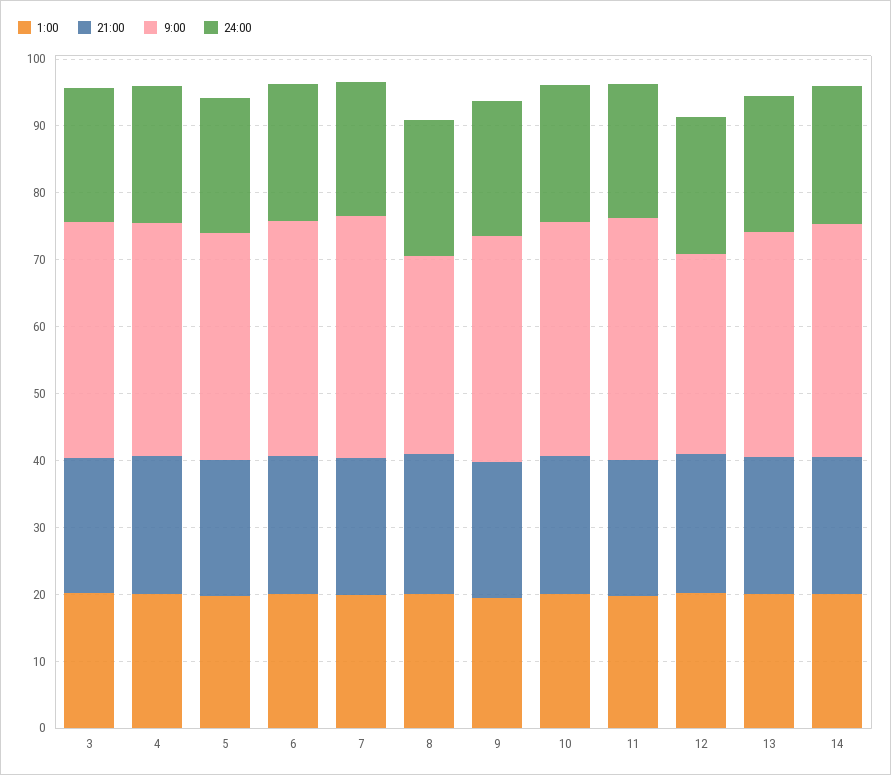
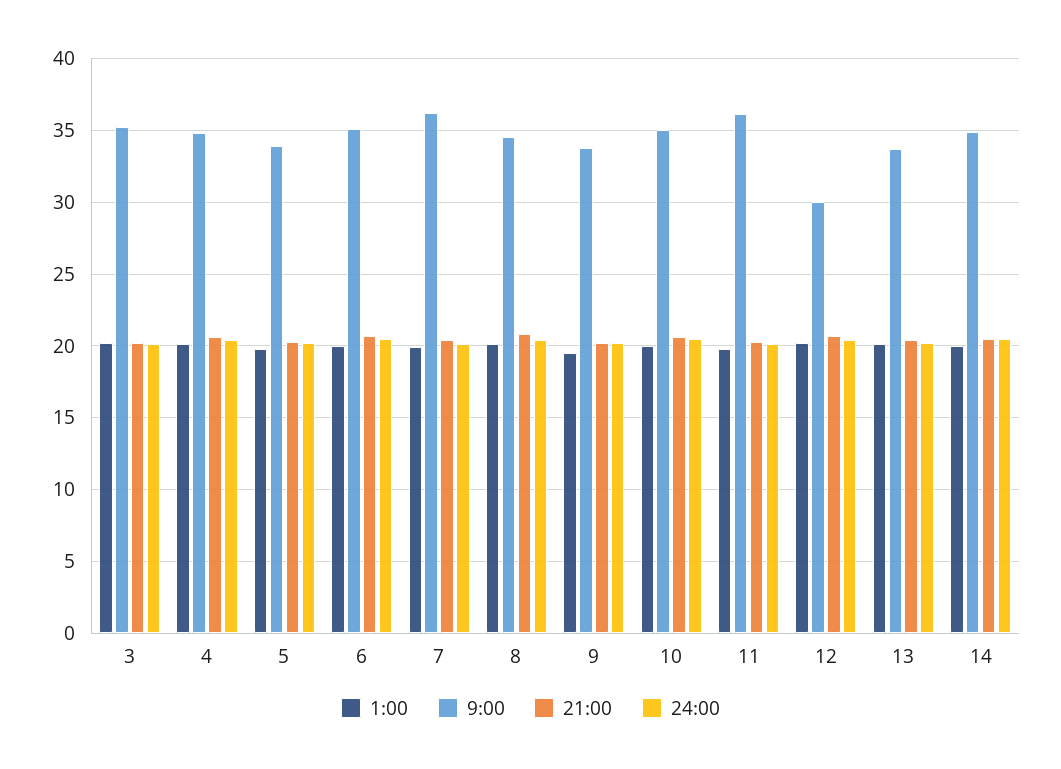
9:00, 8: 30 -> 34.5

